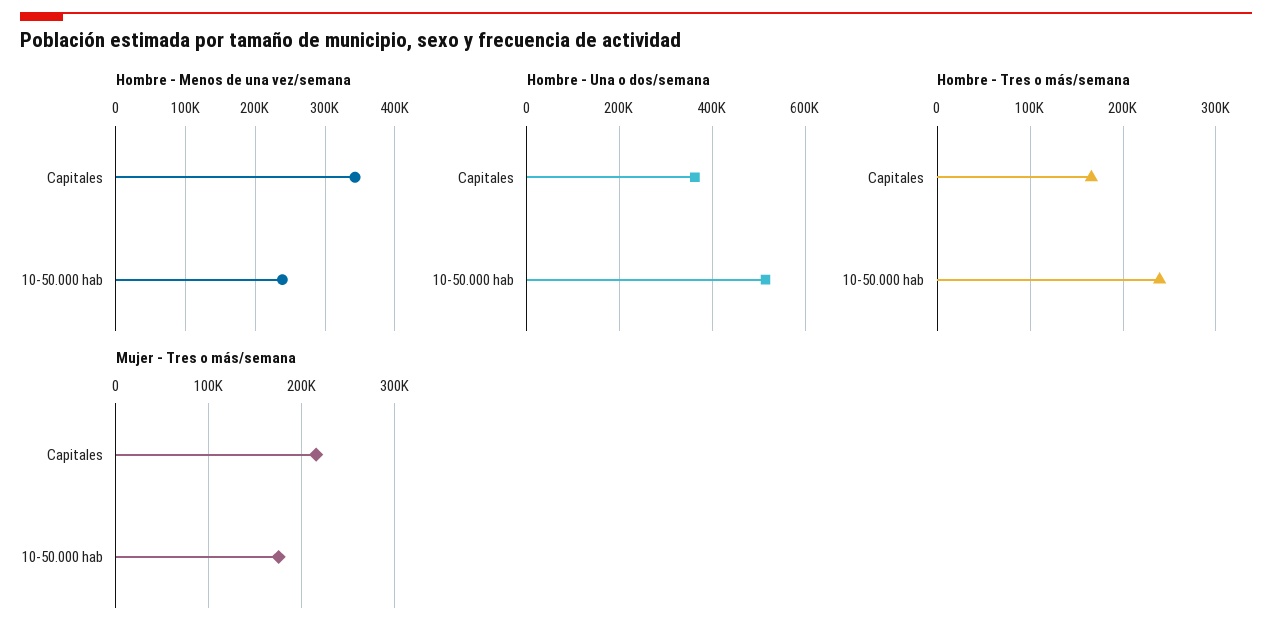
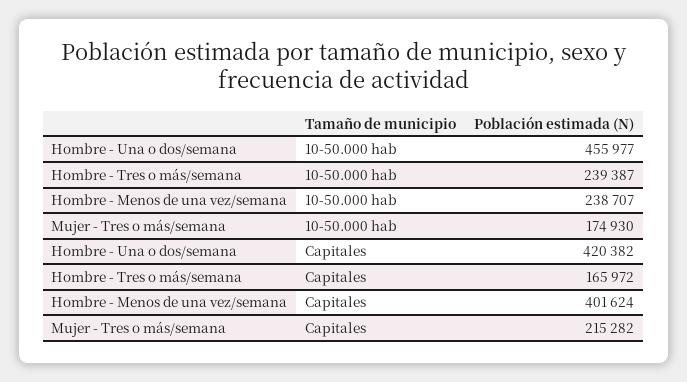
Hombre - Menos de una vez/semana, Capitales: 340000 -> 401624
Hombre - Una o dos/semana, Capitales: 360000 -> 420382
Hombre - Una o dos/semana, 10-50.000 hab: 520000 -> 455977

